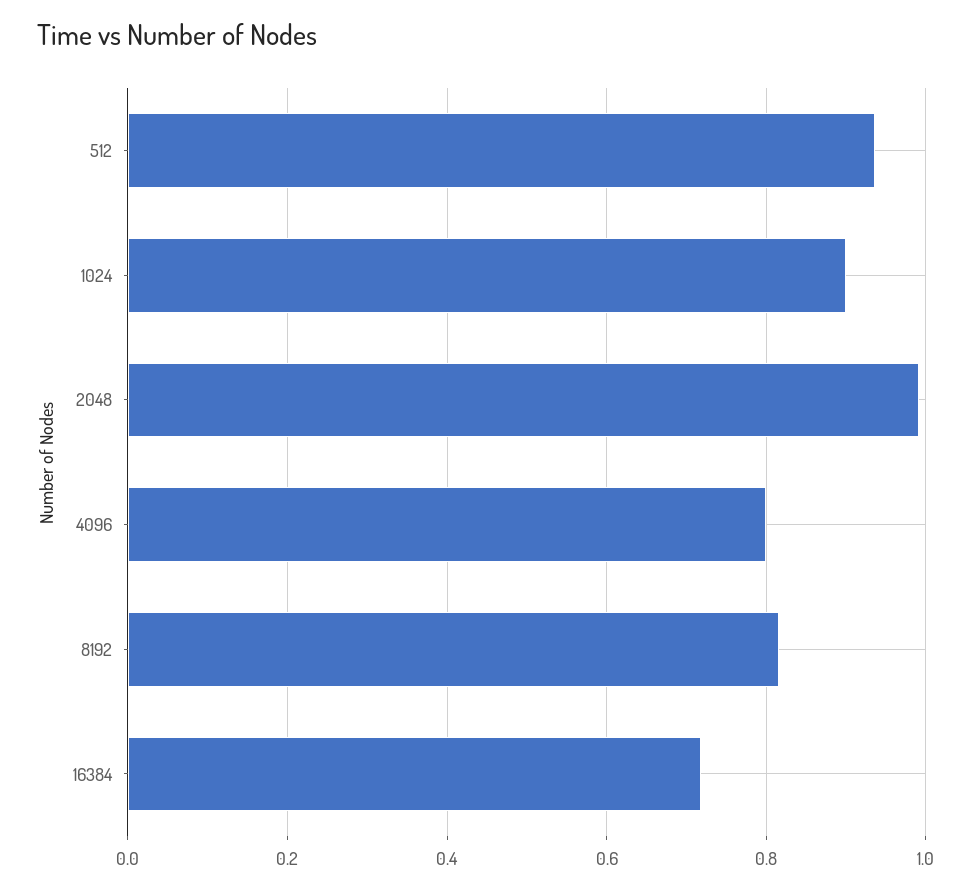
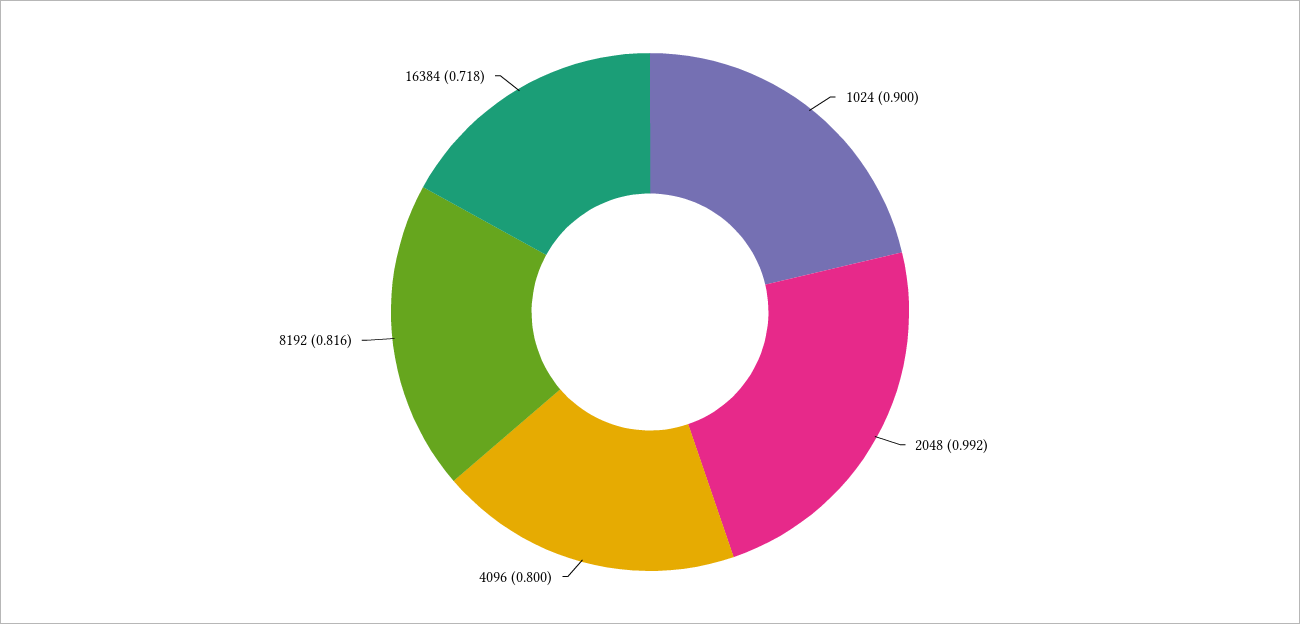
512: 0.94 -> none

